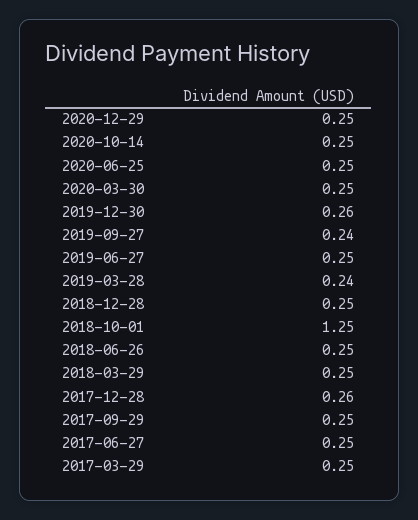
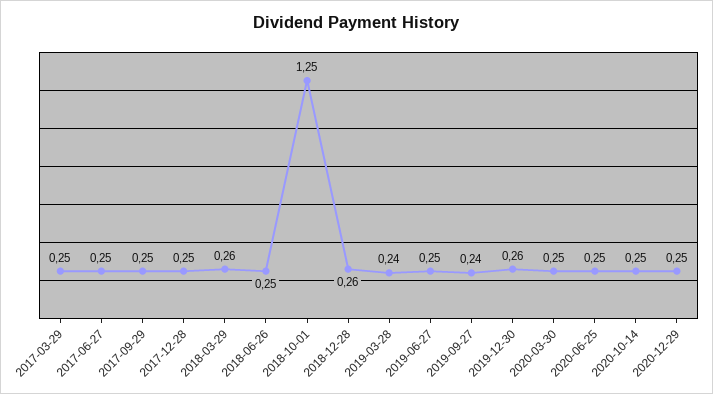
2018-12-28: 0.25 -> 0.26
2018-03-29: 0.25 -> 0.26
2017-12-28: 0.26 -> 0.25

